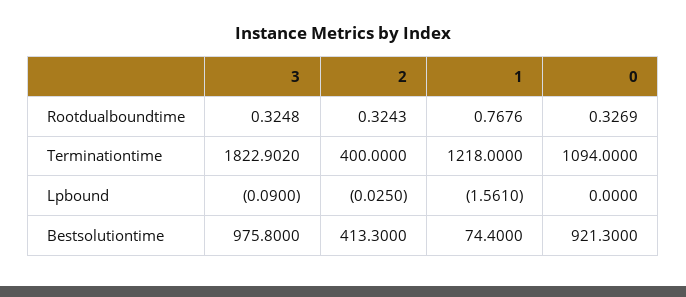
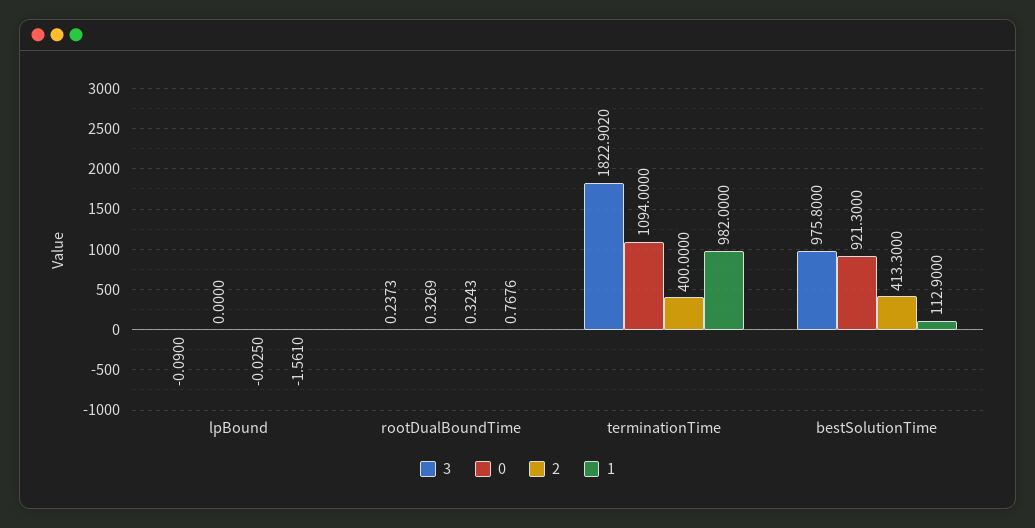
3, Rootdualboundtime: 0.3248 -> 0.2373
1, Terminationtime: 1218 -> 982
1, Bestsolutiontime: 74.4 -> 112.9

